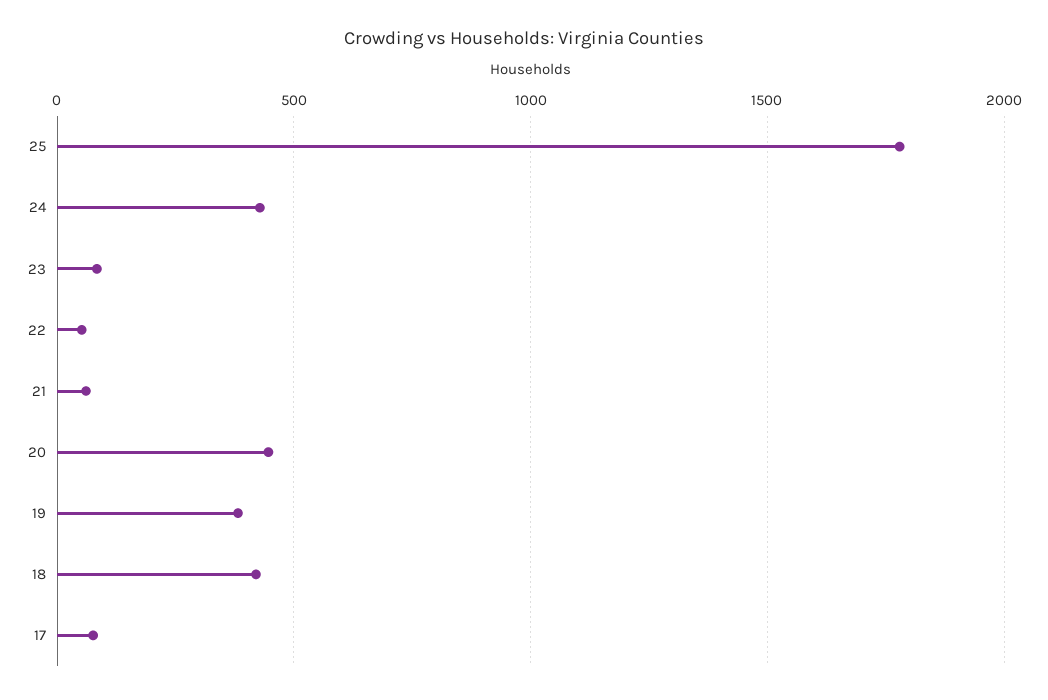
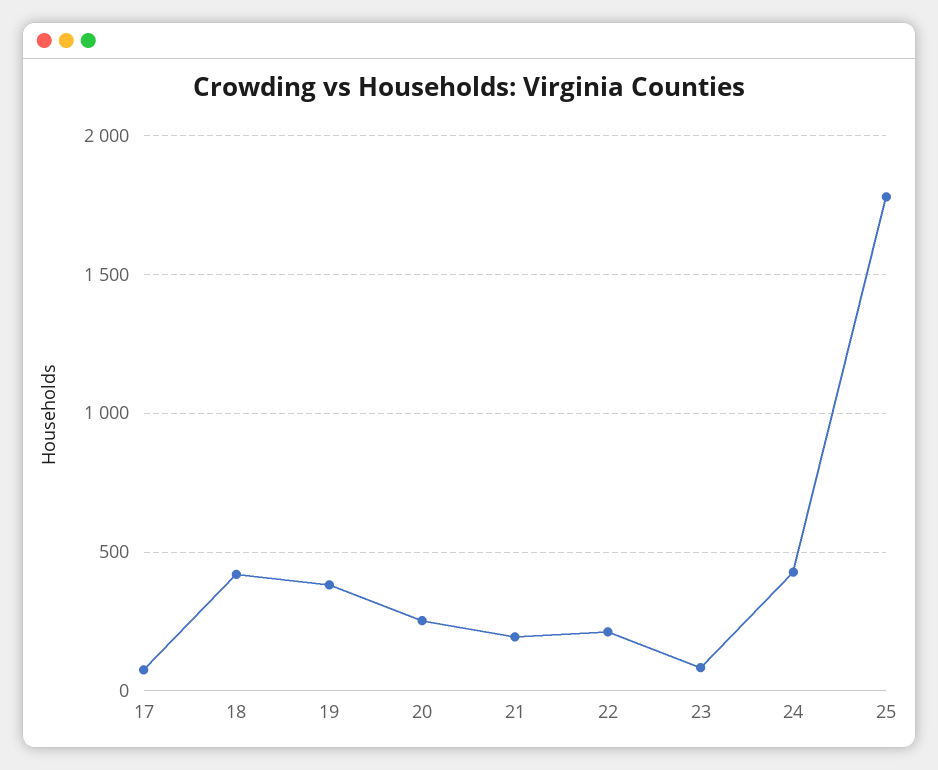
22: 50 -> 200
21: 50 -> 200
20: 450 -> 250

